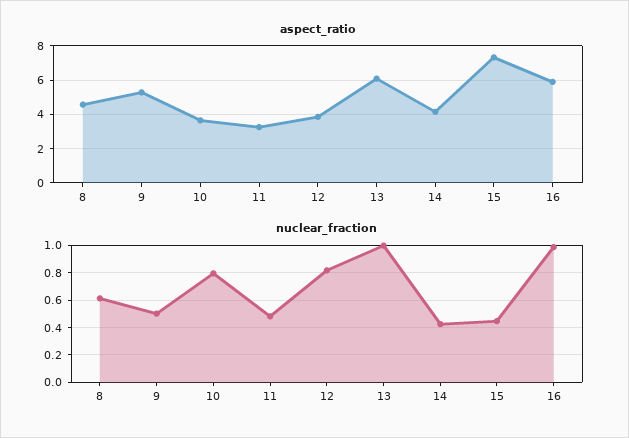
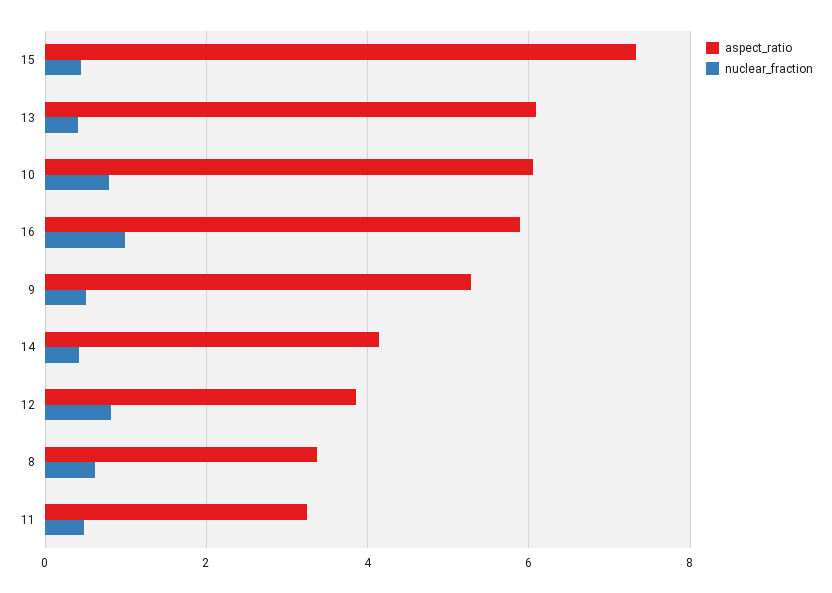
aspect_ratio, 8: 4.5 -> 3.4
aspect_ratio, 10: 3.5 -> 6
nuclear_fraction, 13: 1 -> 0.4

